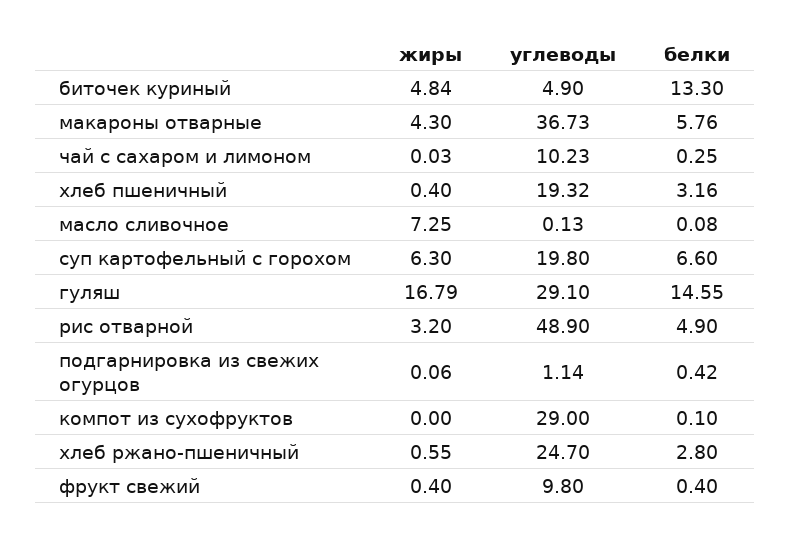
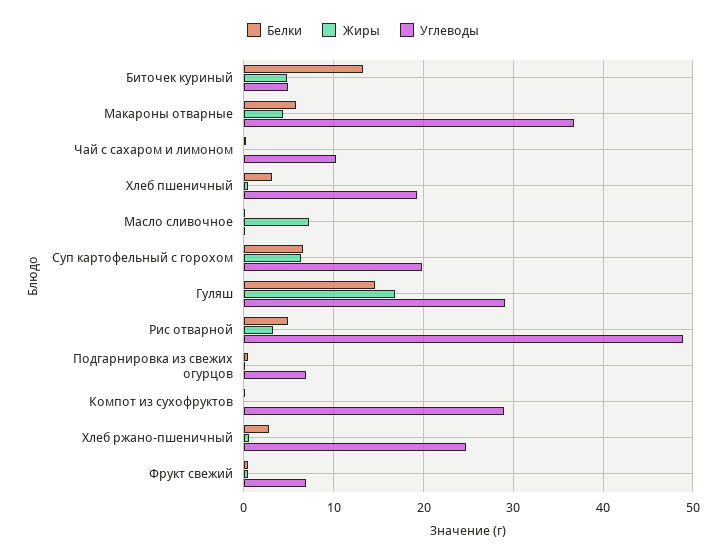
углеводы, подгарнировка из свежих огурцов: 1.14 -> 7
углеводы, фрукт свежий: 9.8 -> 7

